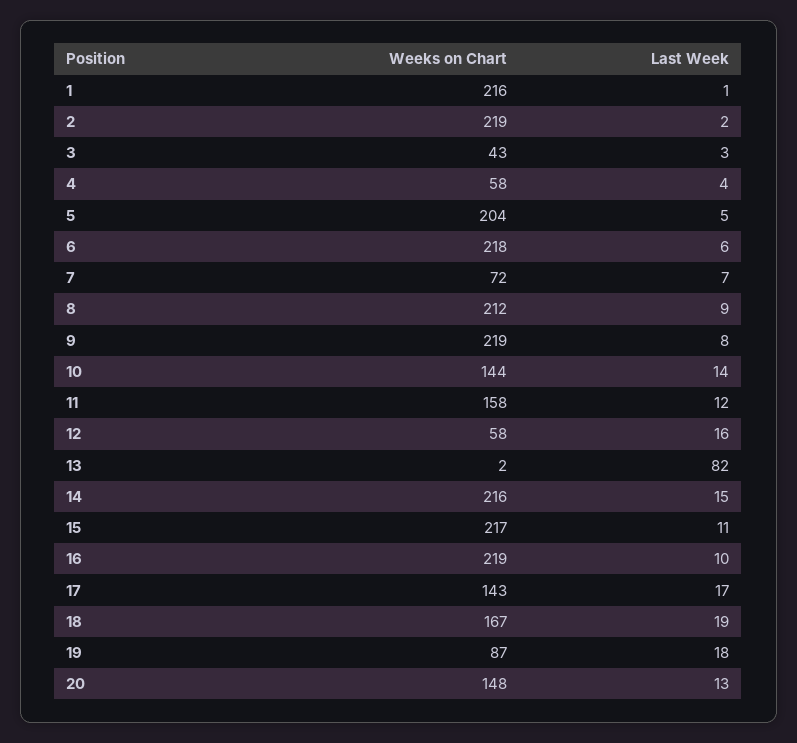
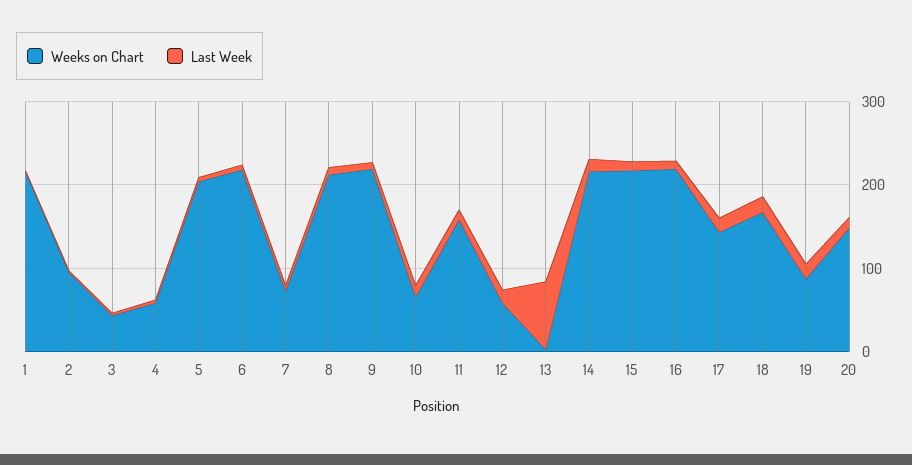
Weeks on Chart, 2: 219 -> 100
Weeks on Chart, 10: 144 -> 60

